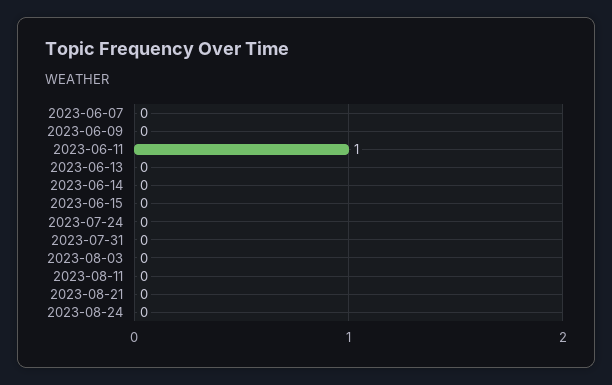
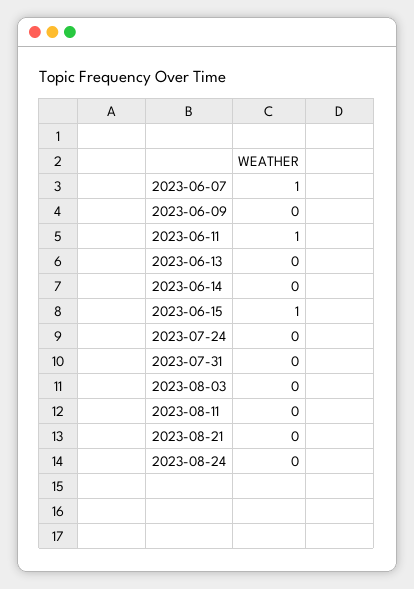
2023-06-07: 0 -> 1
2023-06-15: 0 -> 1

